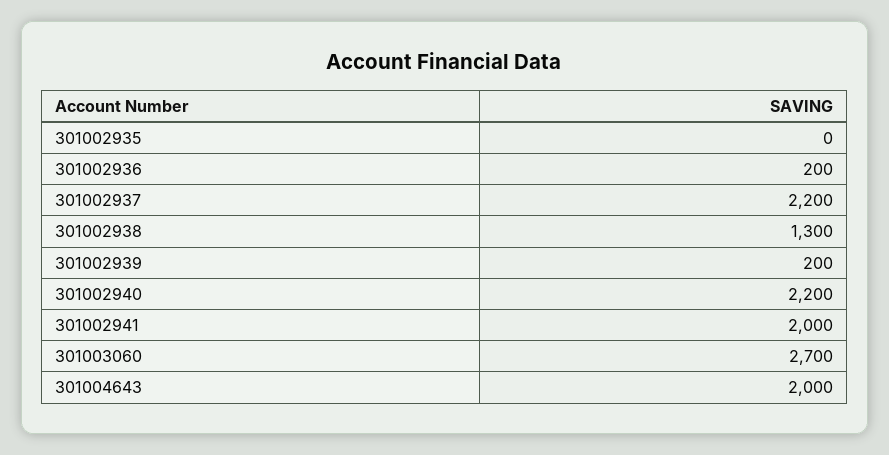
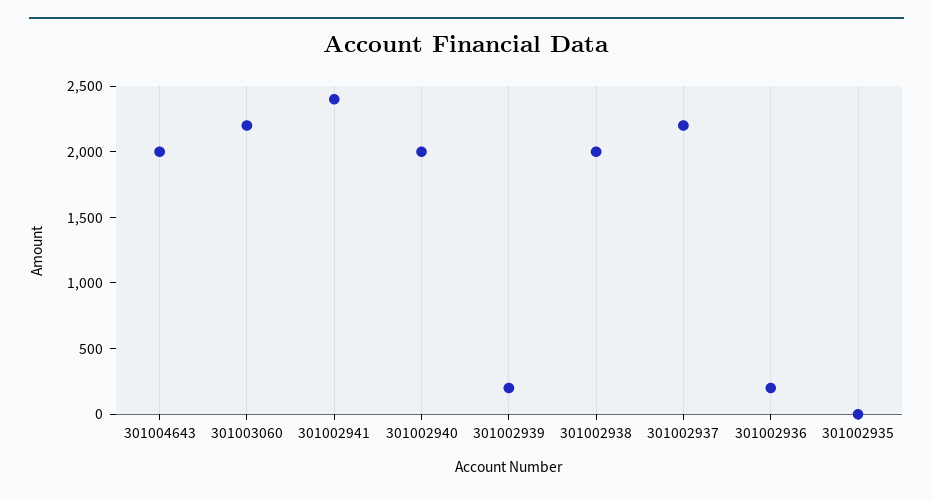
301002938: 1300 -> 2000
301002940: 2200 -> 2000
301002941: 2000 -> 2400
301003060: 2700 -> 2200

